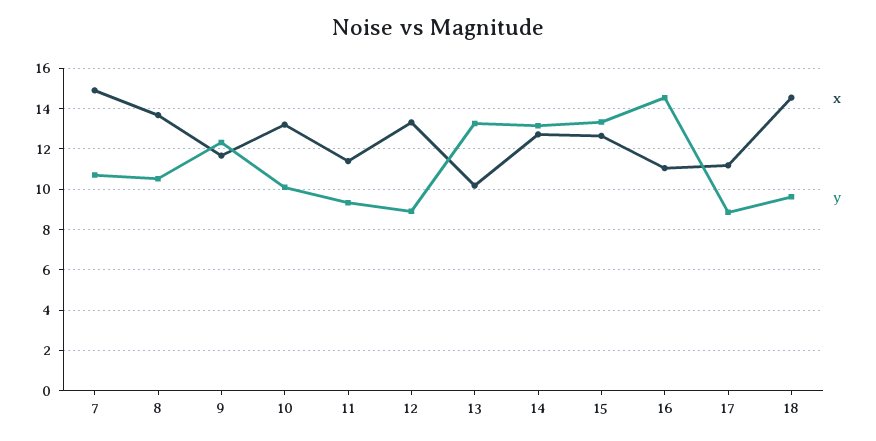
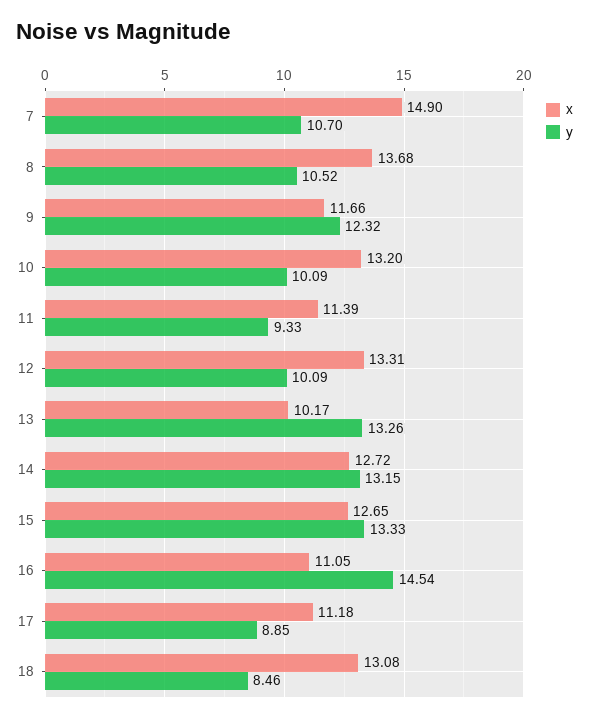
y, 12: 9 -> 10.09
x, 18: 14.5 -> 13.08
y, 18: 9.5 -> 8.46

